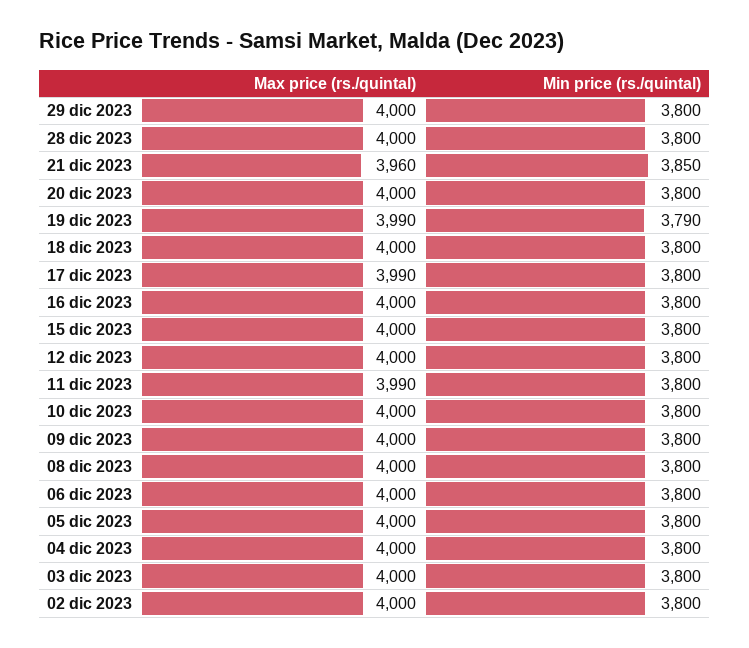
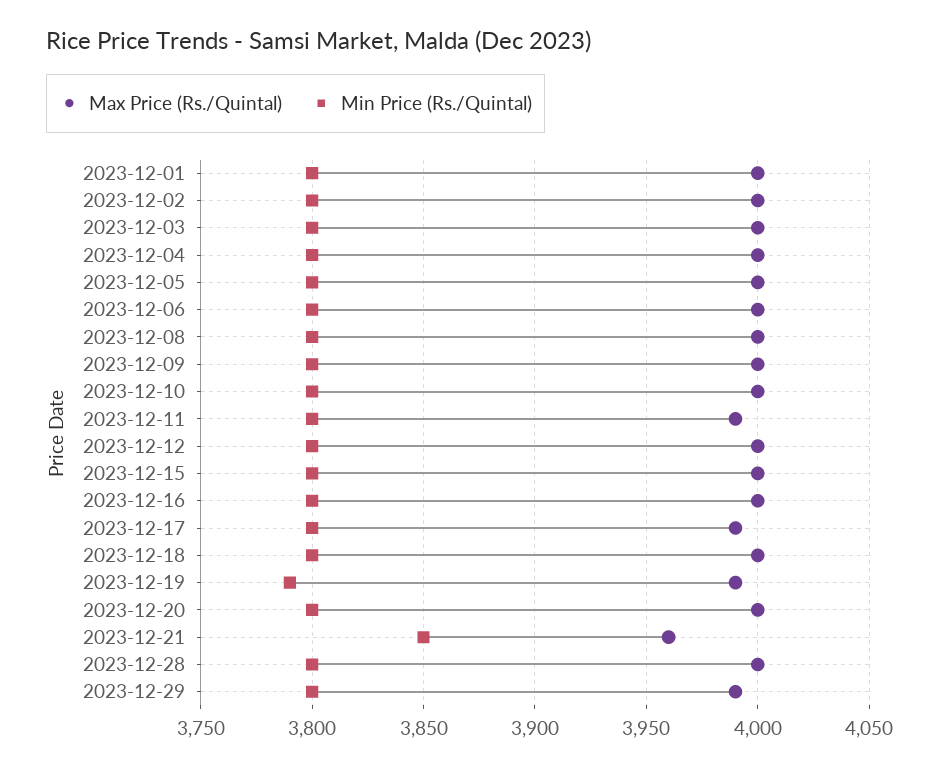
Max price (rs./quintal), 29 dic 2023: 4000 -> 3990
Max price (rs./quintal), 2023-12-01: none -> 4000
Min price (rs./quintal), 2023-12-01: none -> 3800

